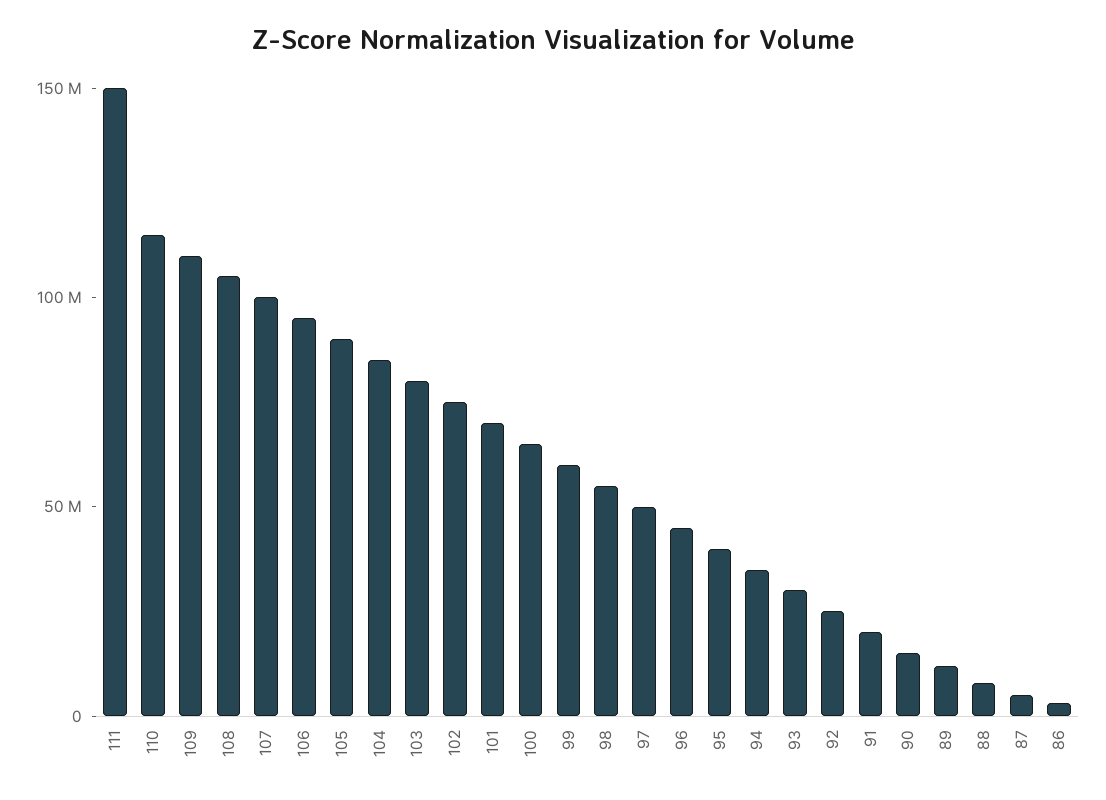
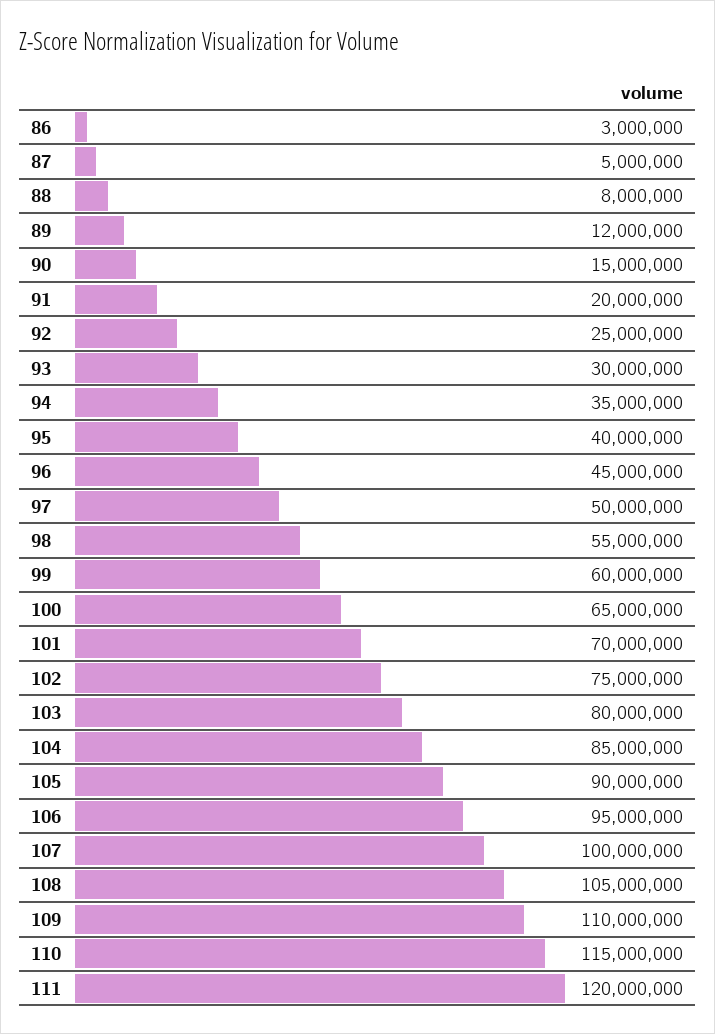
111: 150000000 -> 120000000

